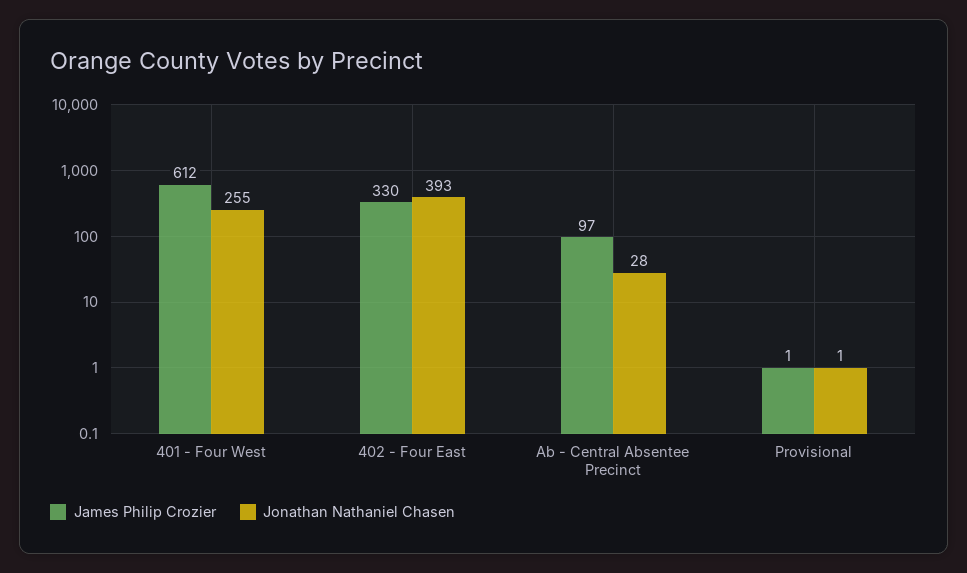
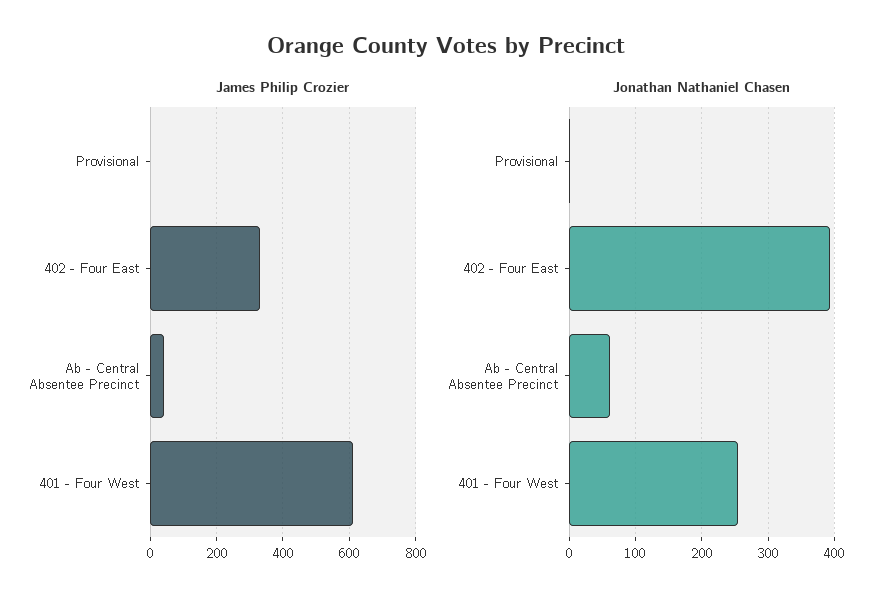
James Philip Crozier, Ab - Central Absentee Precinct: 97 -> 40
Jonathan Nathaniel Chasen, Ab - Central Absentee Precinct: 28 -> 60

